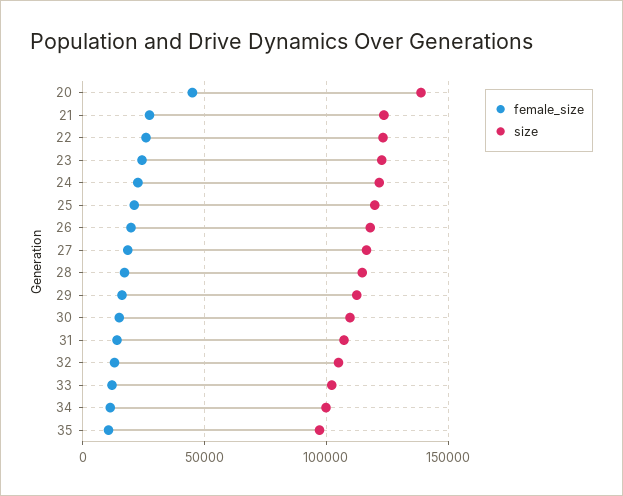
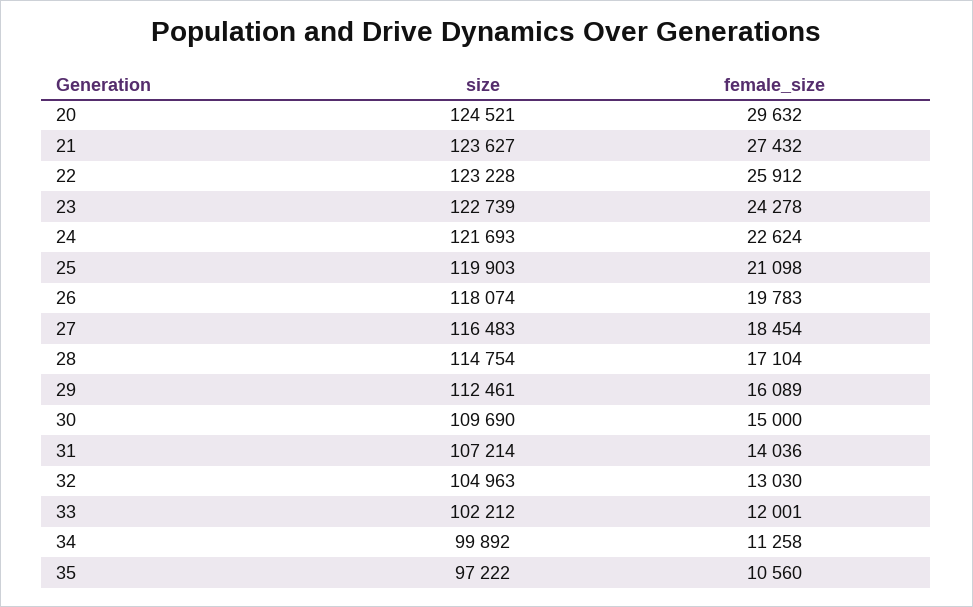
female_size, 20: 45000 -> 29632
size, 20: 140000 -> 124521

